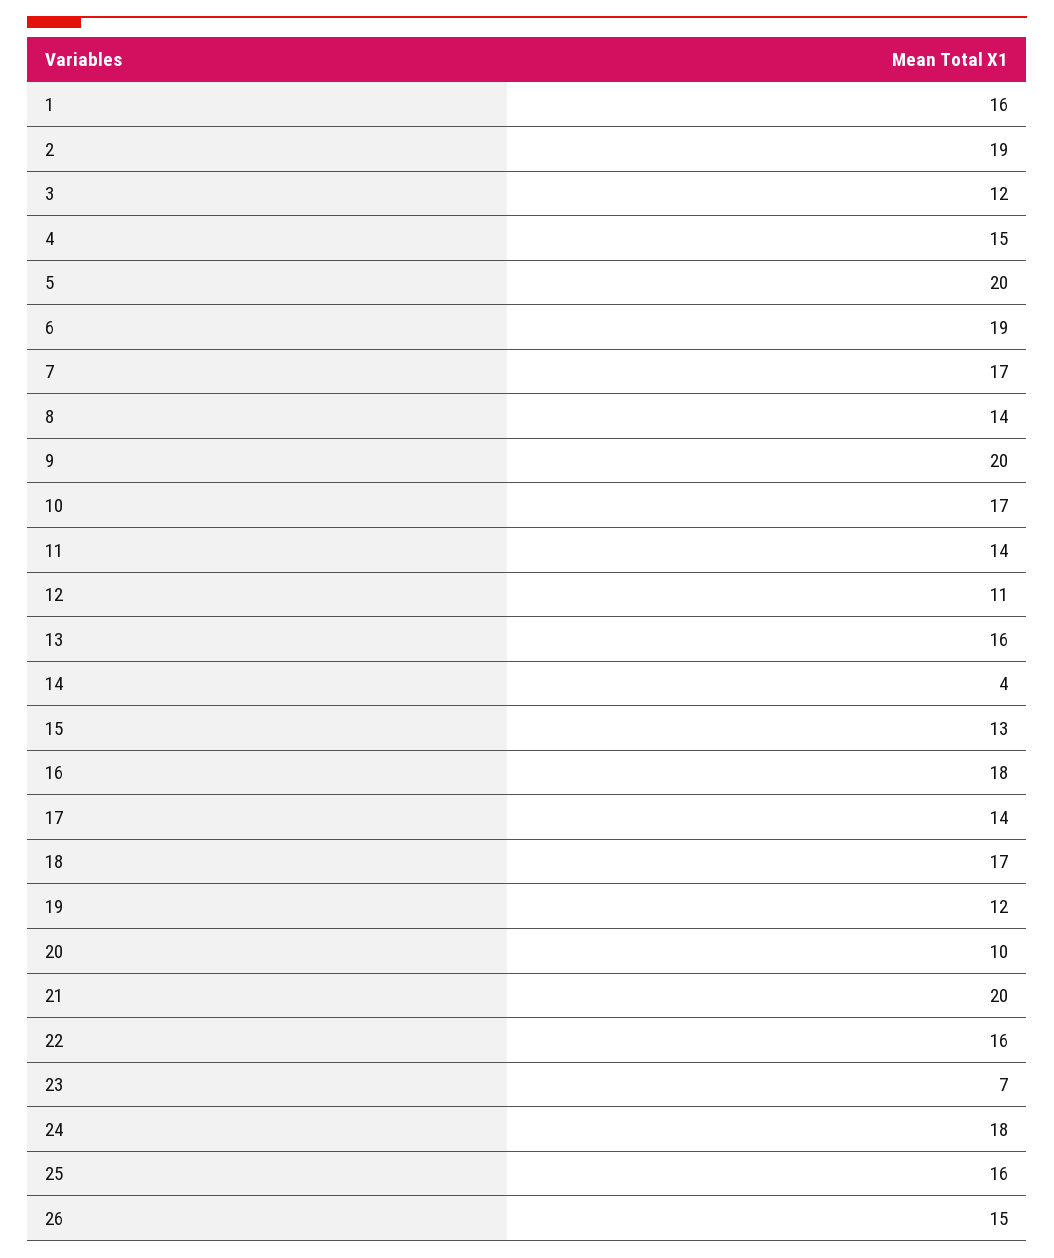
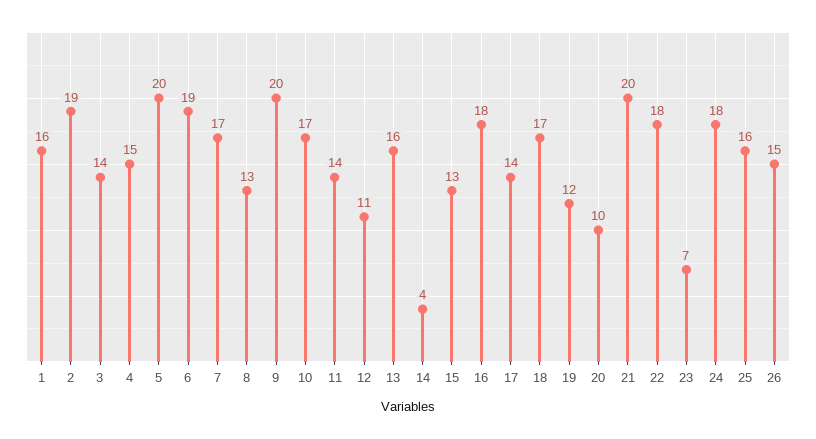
3: 12 -> 14
8: 14 -> 13
22: 16 -> 18

